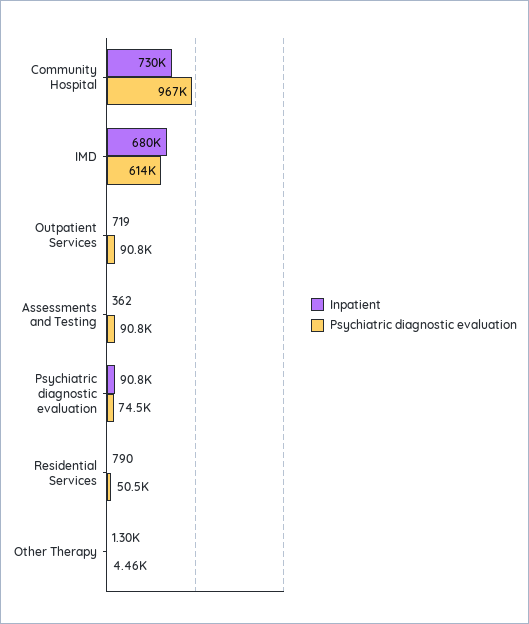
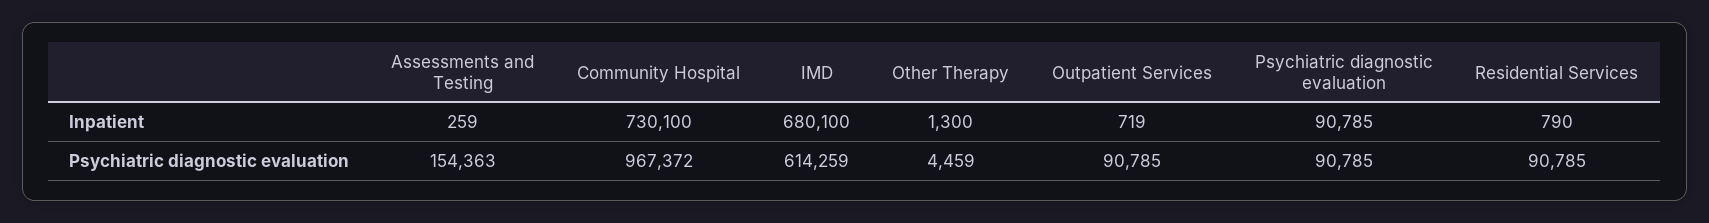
Inpatient, Assessments and Testing: 362 -> 259
Psychiatric diagnostic evaluation, Assessments and Testing: 90800 -> 154363
Psychiatric diagnostic evaluation, Psychiatric diagnostic evaluation: 74500 -> 90785
Psychiatric diagnostic evaluation, Residential Services: 50500 -> 90785

